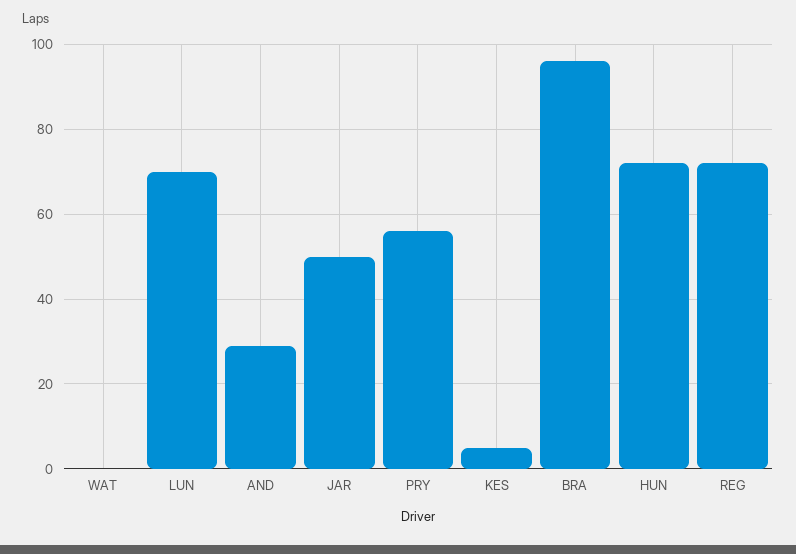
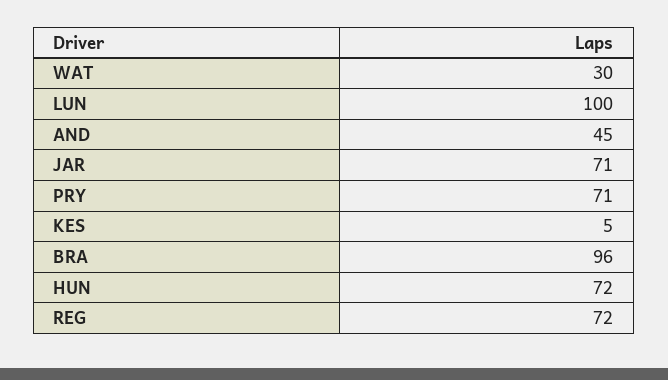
WAT: 0 -> 30
LUN: 70 -> 100
AND: 30 -> 45
JAR: 50 -> 71
PRY: 55 -> 71

